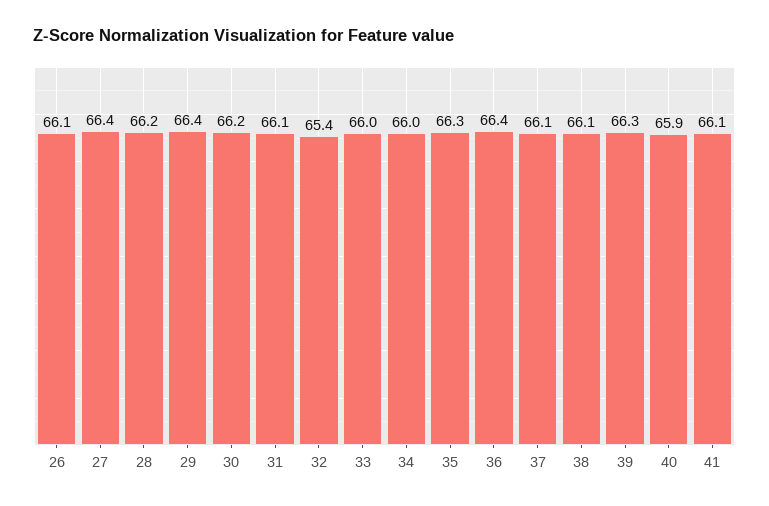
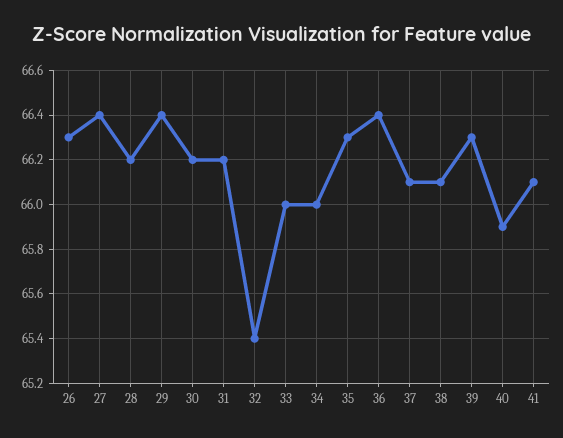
26: 66.1 -> 66.3
31: 66.1 -> 66.2

